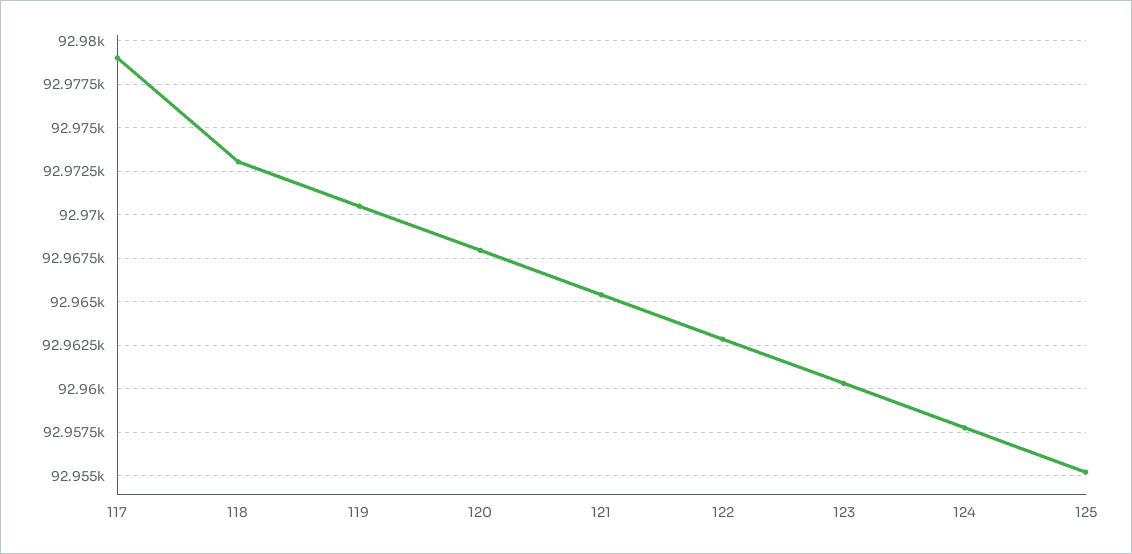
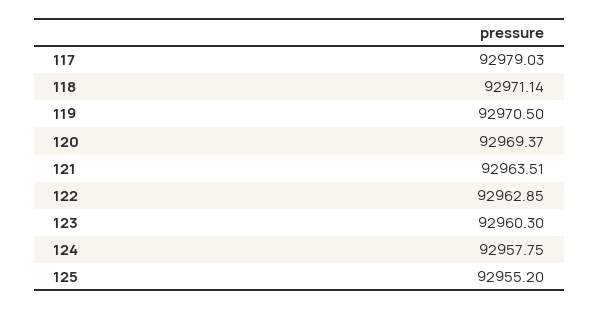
118: 92973 -> 92971.14
120: 92968 -> 92969.37
121: 92965.5 -> 92963.51

